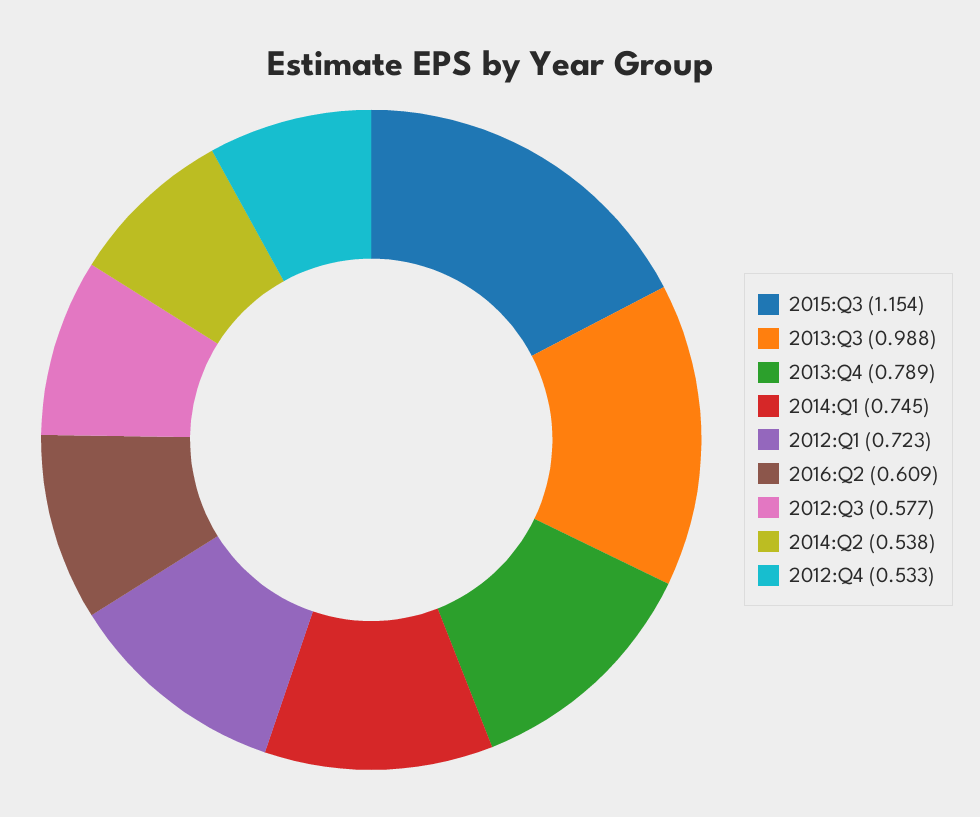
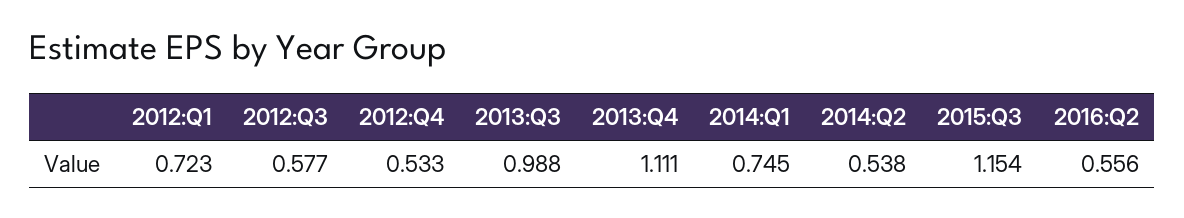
2013:Q4: 0.789 -> 1.111
2016:Q2: 0.609 -> 0.556

